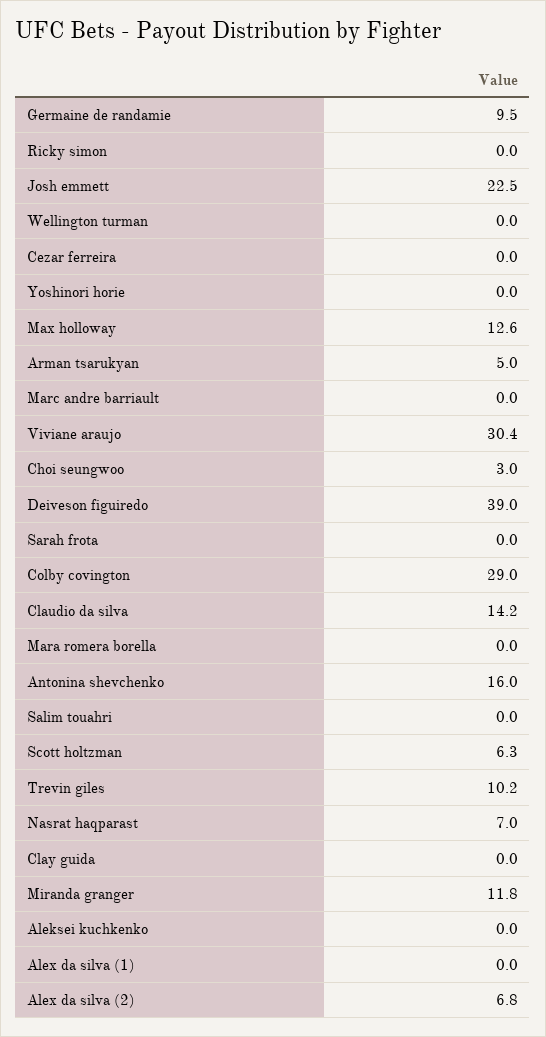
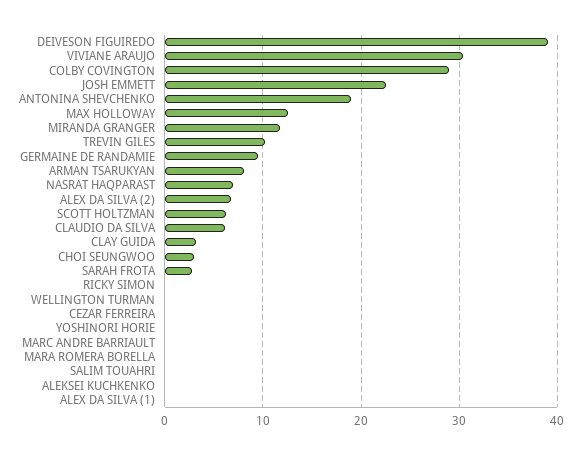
Arman tsarukyan: 5 -> 8
Sarah frota: 0 -> 3
Claudio da silva: 14.2 -> 6
Antonina shevchenko: 16 -> 19
Clay guida: 0 -> 3

